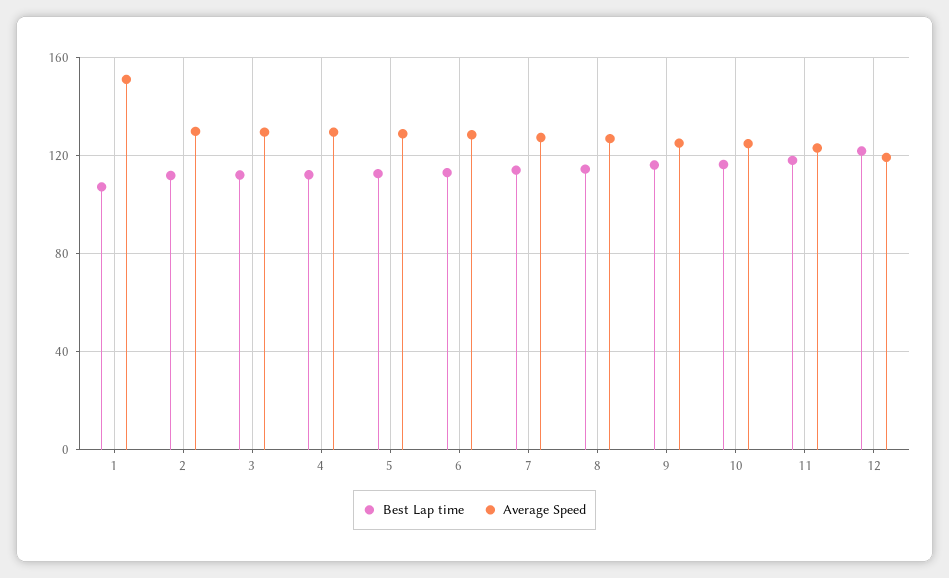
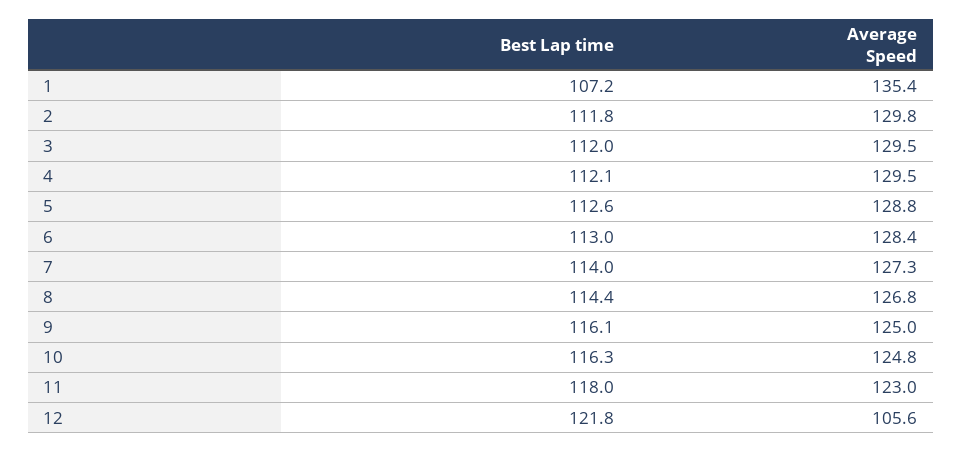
Average Speed, 1: 150 -> 135.4
Average Speed, 12: 120 -> 105.6

